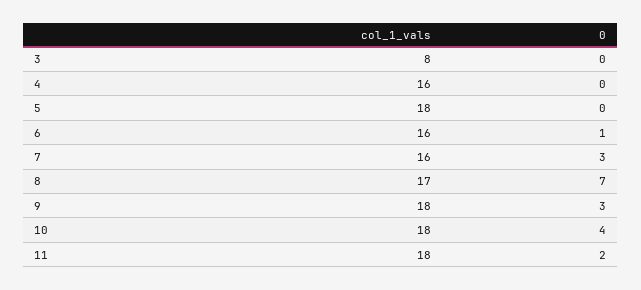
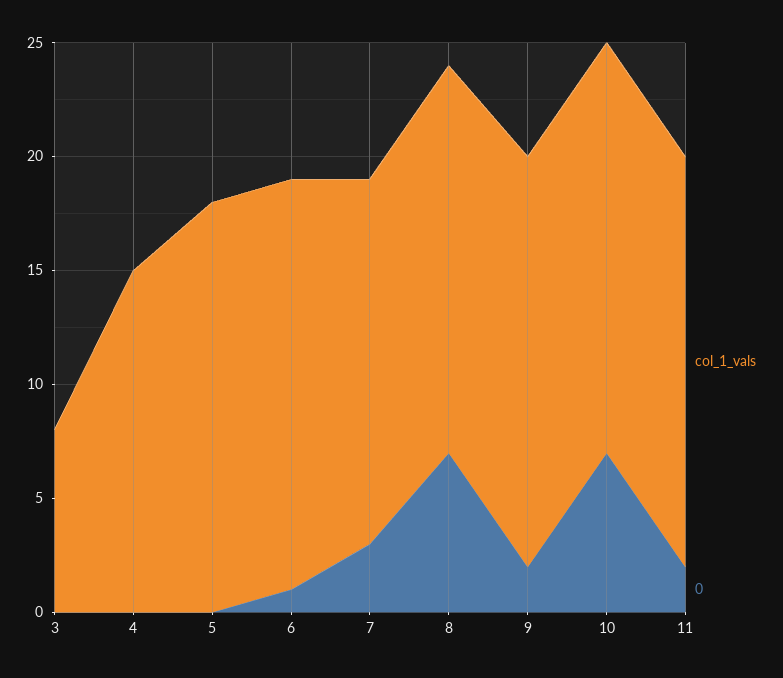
col_1_vals, 4: 16 -> 15
col_1_vals, 6: 16 -> 18
0, 9: 3 -> 2
0, 10: 4 -> 7

